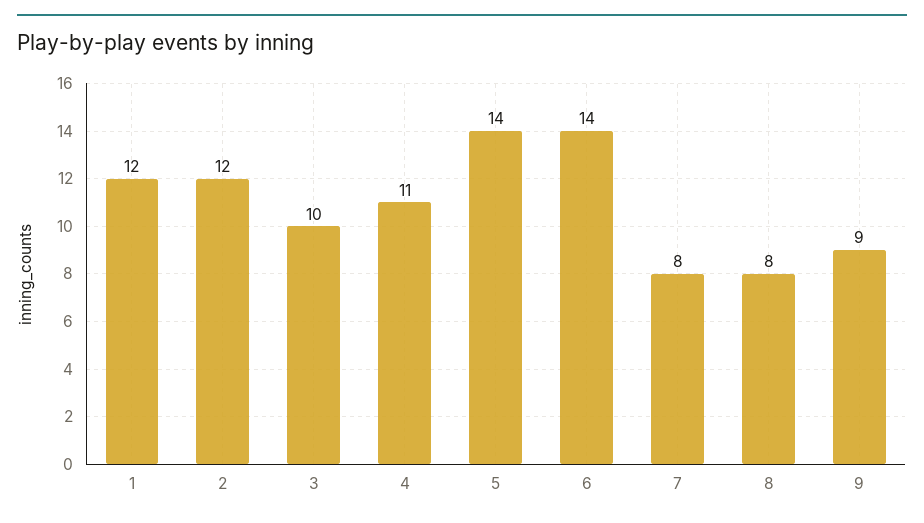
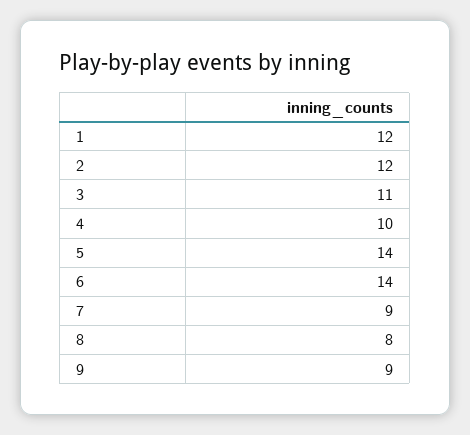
3: 10 -> 11
4: 11 -> 10
7: 8 -> 9

